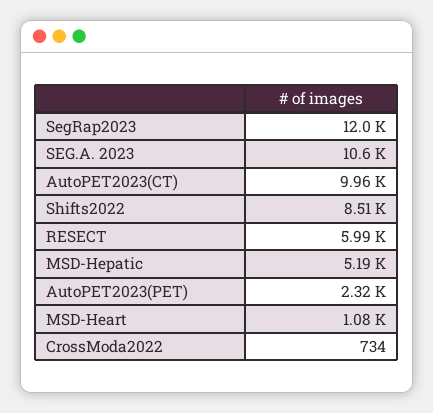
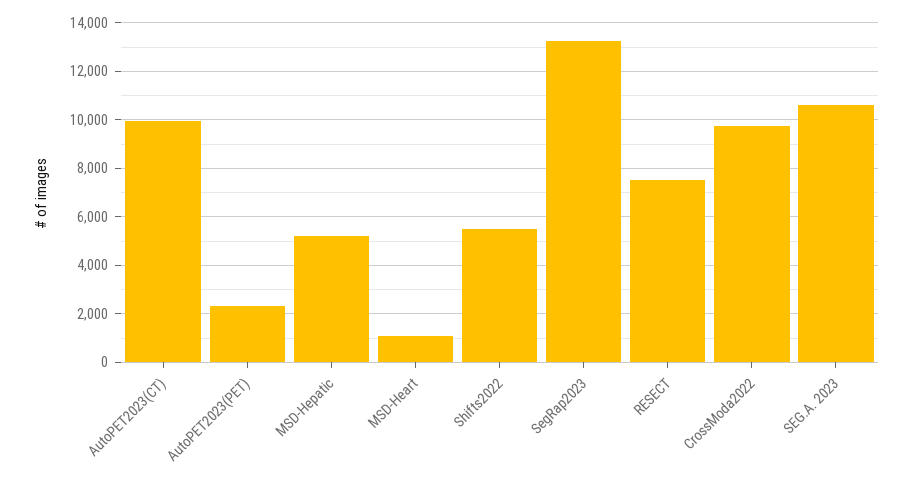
SegRap2023: 12000 -> 13250
Shifts2022: 8510 -> 5500
RESECT: 5990 -> 7500
CrossModa2022: 734 -> 9750

